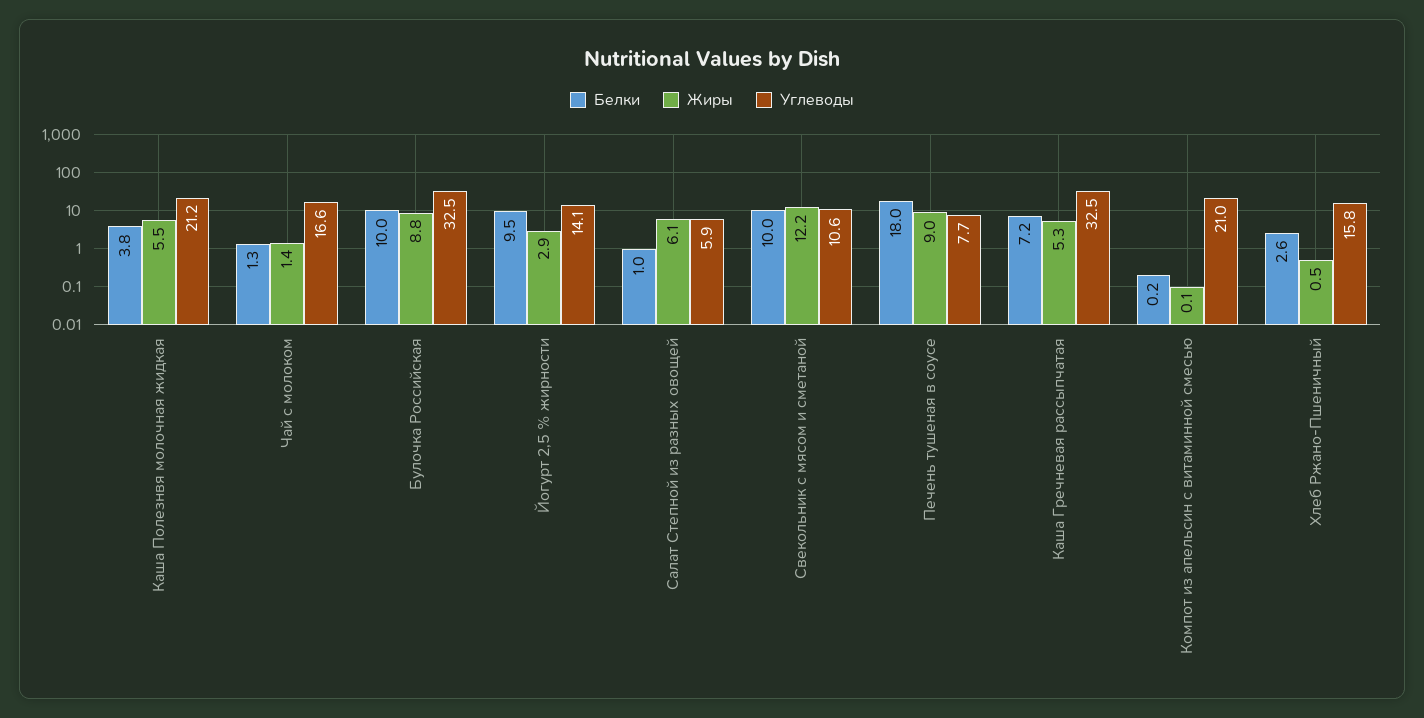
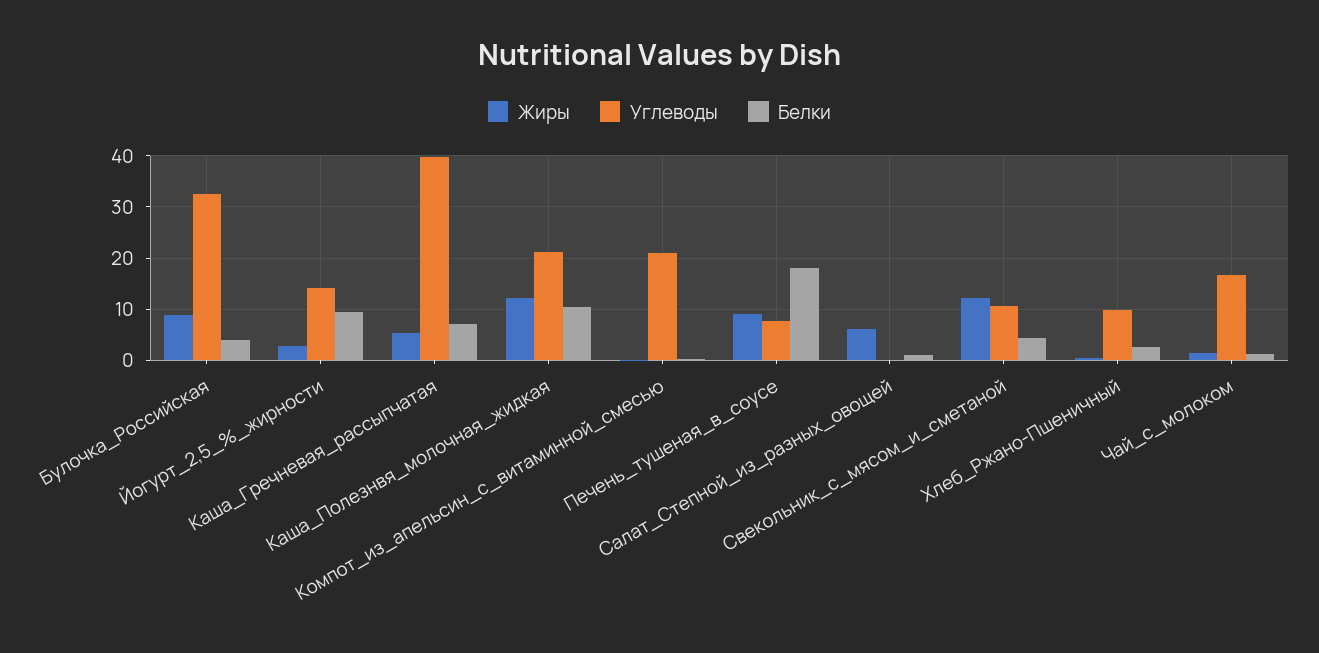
Белки, Каша Полезнвя молочная жидкая: 3.8 -> 10
Жиры, Каша Полезнвя молочная жидкая: 5.5 -> 12
Белки, Булочка Российская: 10 -> 4
Углеводы, Салат Степной из разных овощей: 5.9 -> 0
Белки, Свекольник с мясом и сметаной: 10 -> 4
Углеводы, Каша Гречневая рассыпчатая: 32.5 -> 40
Углеводы, Хлеб Ржано-Пшеничный: 15.8 -> 10

